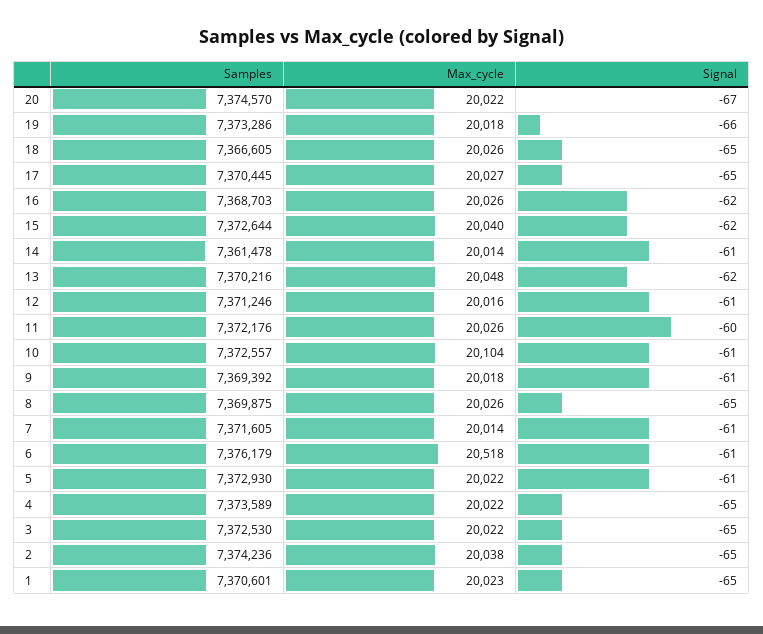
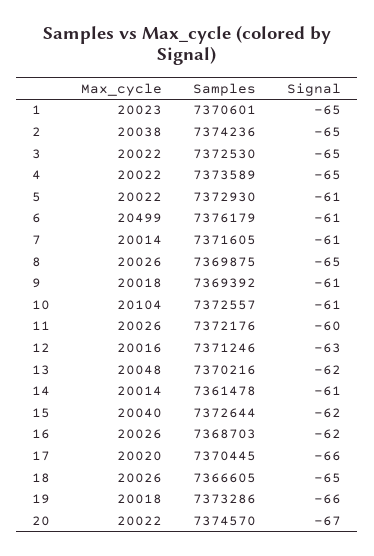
Max_cycle, 17: 20027 -> 20020
Signal, 17: -65 -> -66
Signal, 12: -61 -> -63
Max_cycle, 6: 20518 -> 20499

